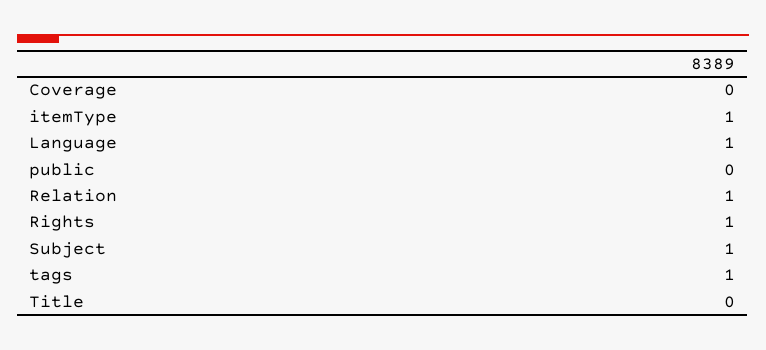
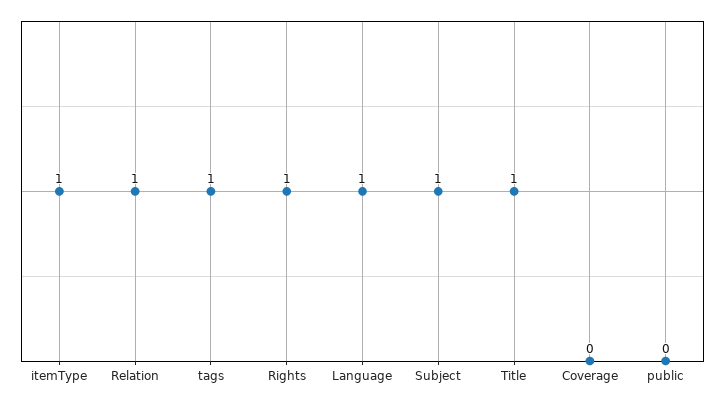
Title: 0 -> 1

